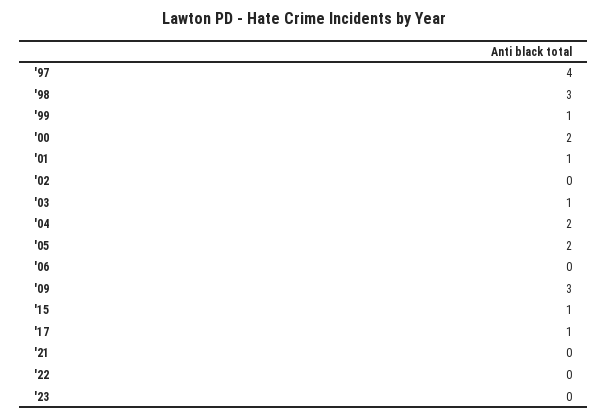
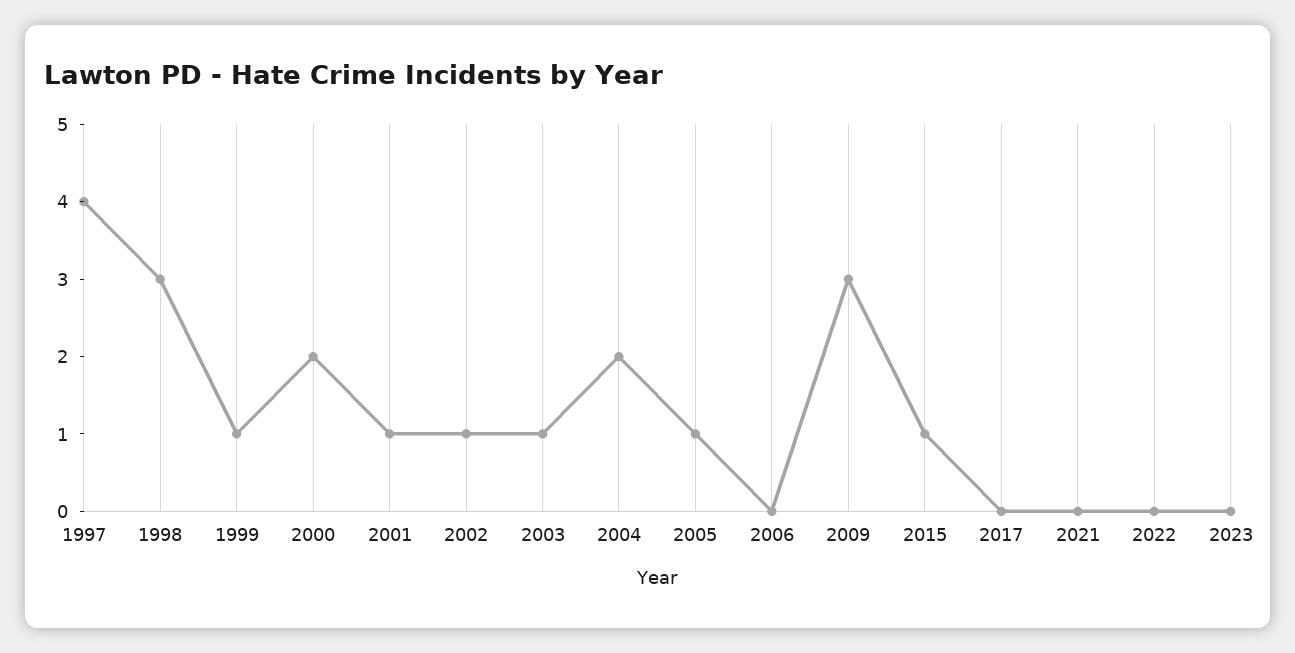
'02: 0 -> 1
'05: 2 -> 1
'17: 1 -> 0

